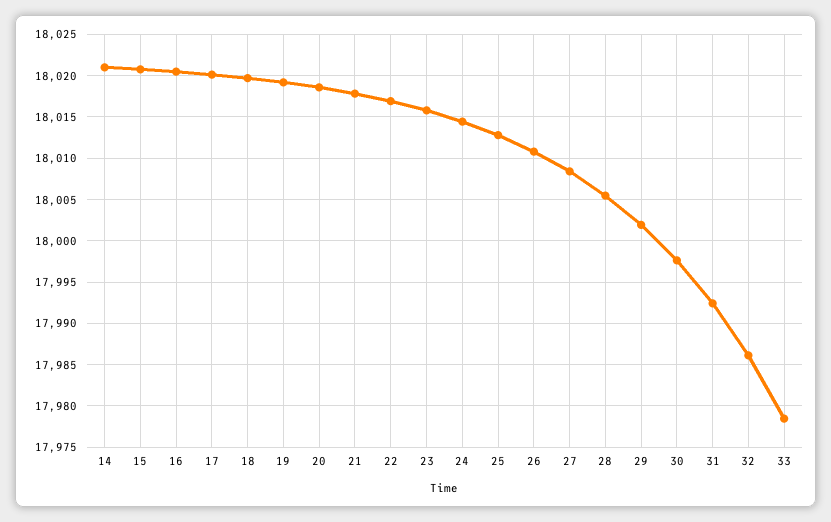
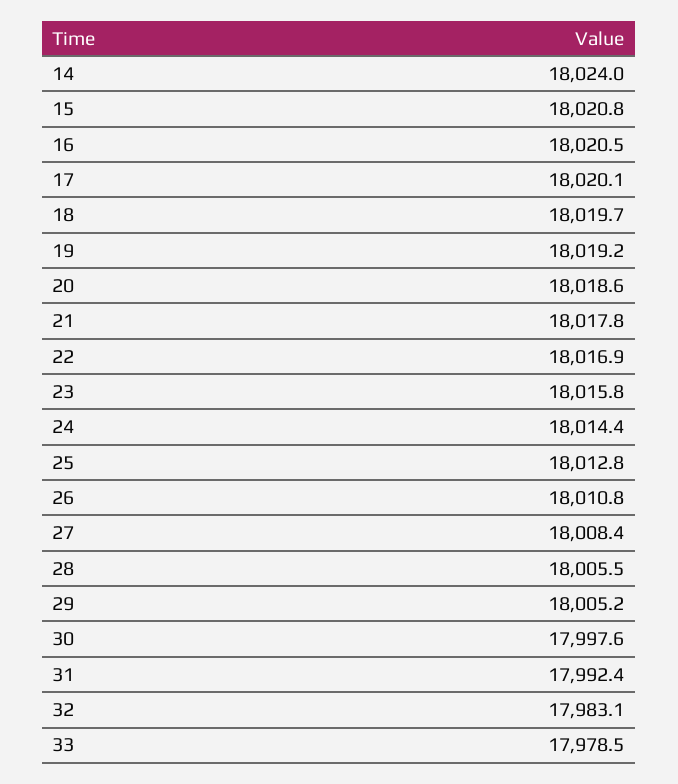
14: 18021 -> 18024
29: 18002 -> 18005.2
32: 17986 -> 17983.1

